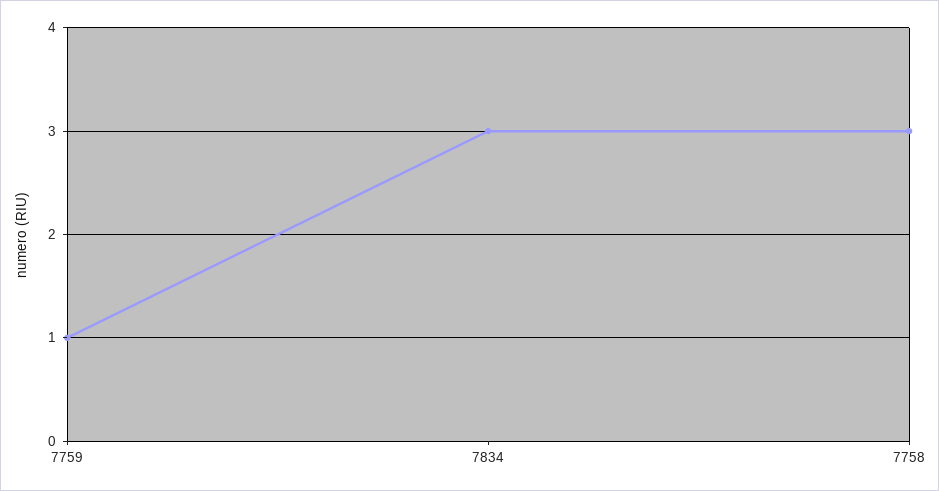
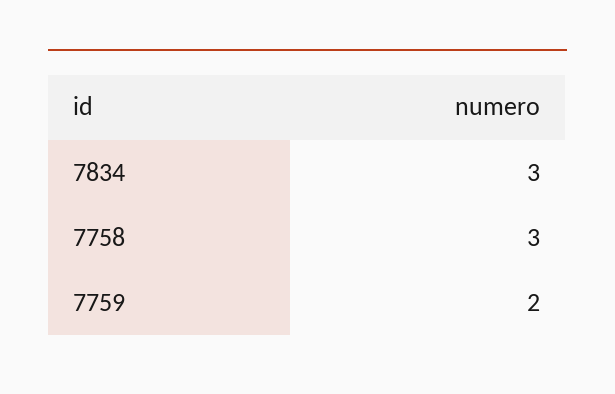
7759: 1 -> 2

